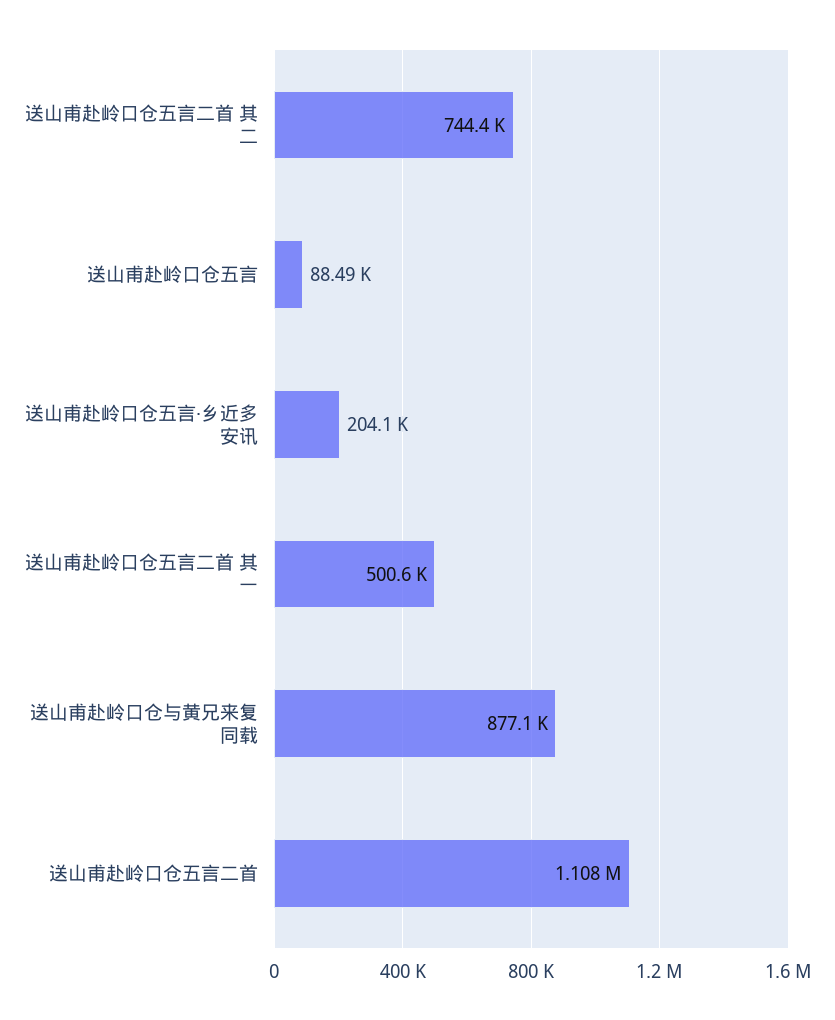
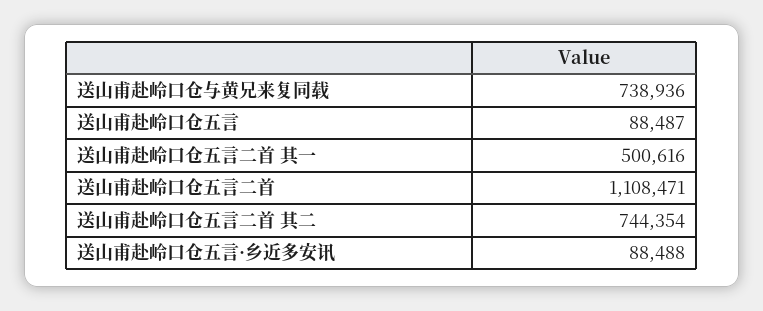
送山甫赴岭口仓五言·乡近多安讯: 204100 -> 88488
送山甫赴岭口仓与黄兄来复同载: 877100 -> 738936

